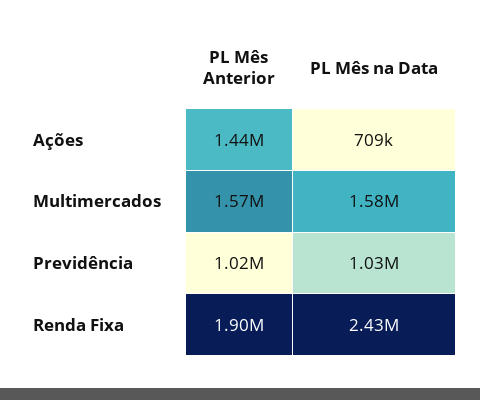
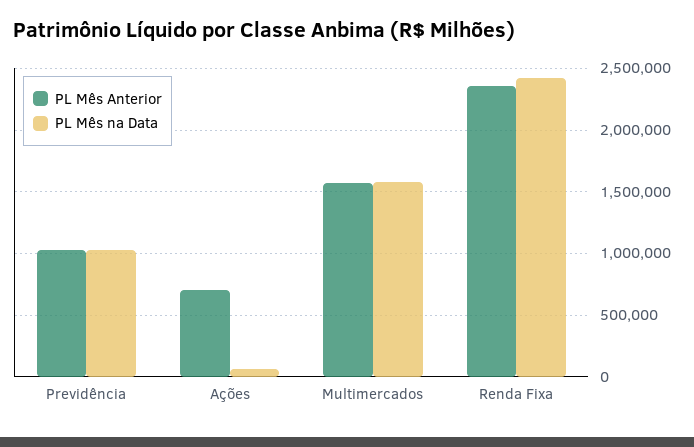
PL Mês Anterior, Ações: 1440000 -> 700000
PL Mês na Data, Ações: 709000 -> 50000
PL Mês Anterior, Renda Fixa: 1900000 -> 2350000

